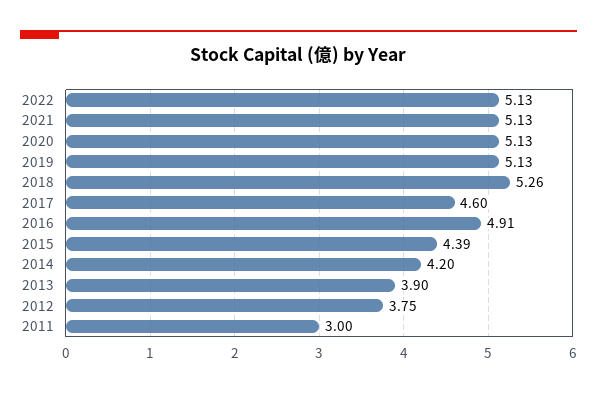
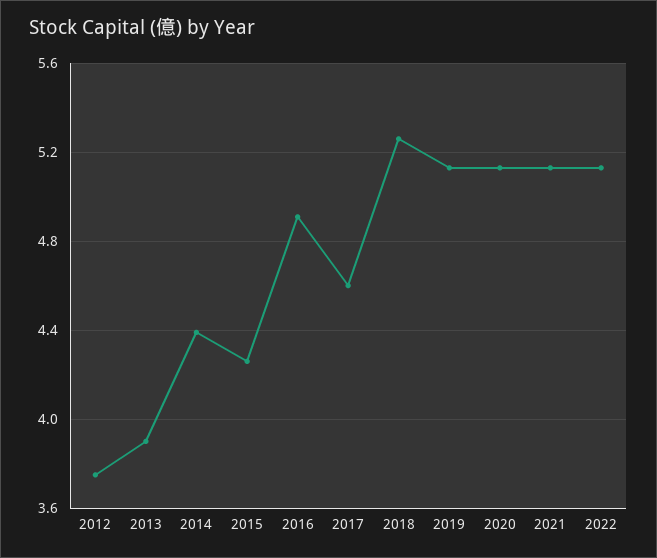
2015: 4.39 -> 4.25
2014: 4.2 -> 4.4
2011: 3 -> none

